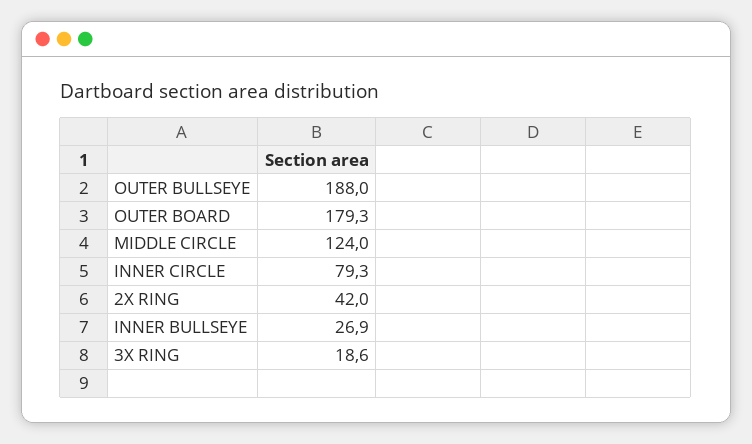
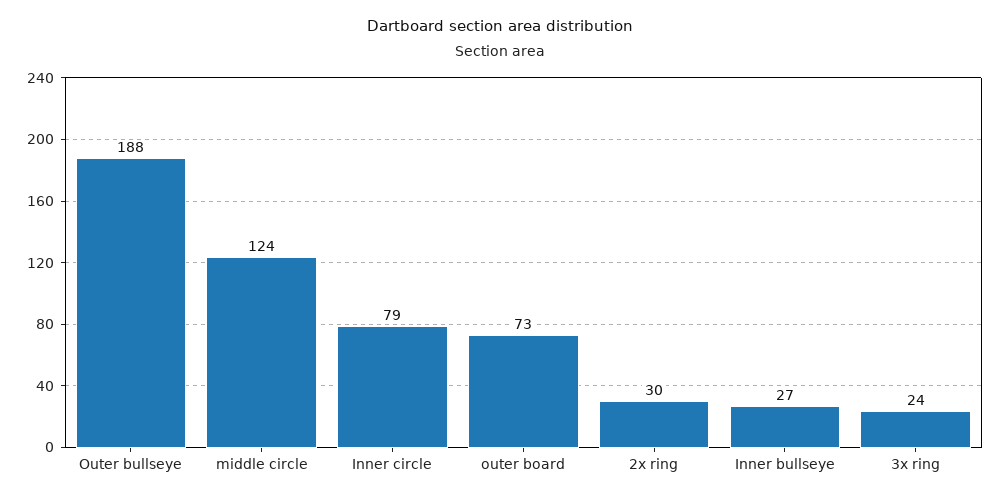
OUTER BOARD: 179.3 -> 73
2X RING: 42 -> 30
3X RING: 18.6 -> 24

